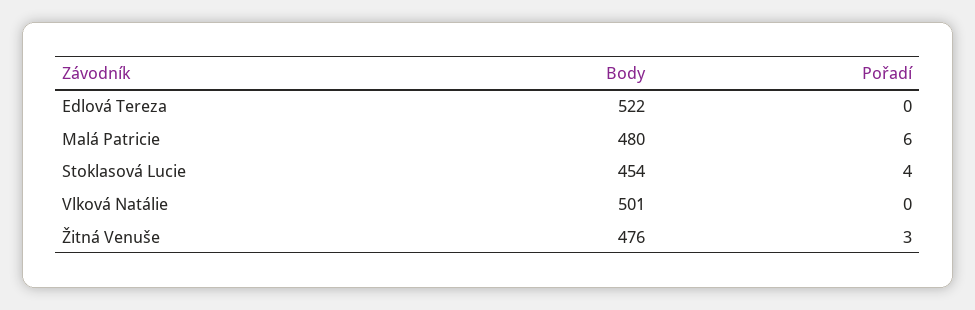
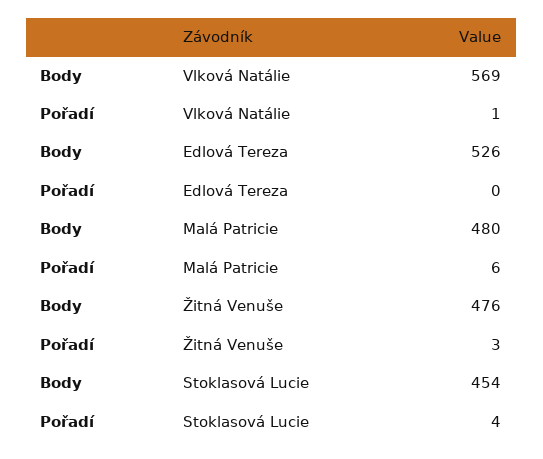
Body, Edlová Tereza: 522 -> 526
Body, Vlková Natálie: 501 -> 569
Pořadí, Vlková Natálie: 0 -> 1

